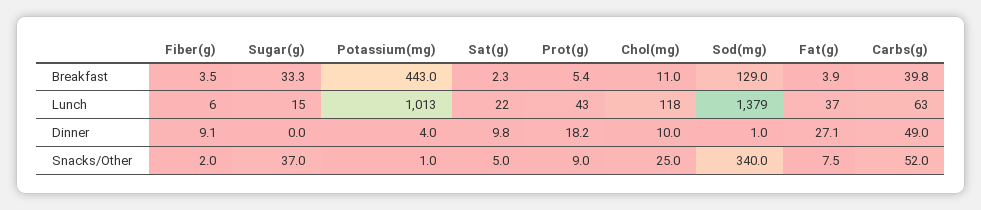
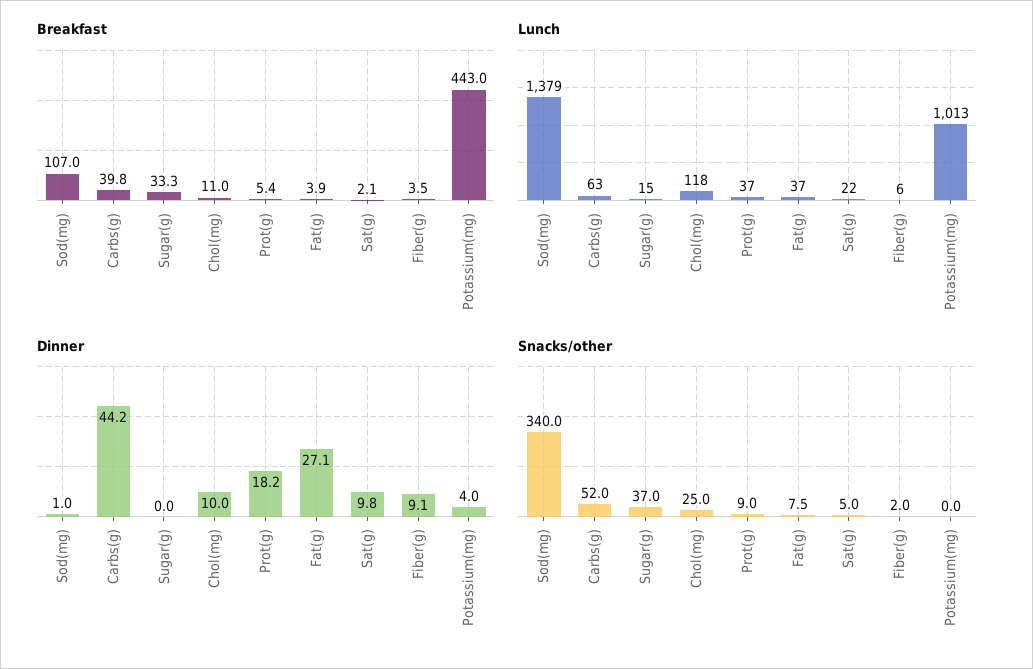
Breakfast, Sat(g): 2.3 -> 2.1
Breakfast, Sod(mg): 129 -> 107
Lunch, Prot(g): 43 -> 37
Dinner, Carbs(g): 49 -> 44.2
Snacks/Other, Potassium(mg): 1 -> 0

